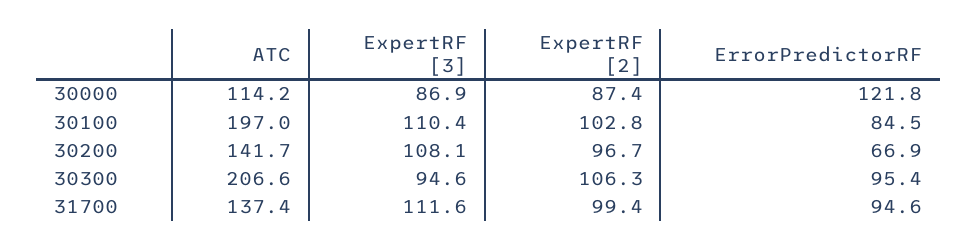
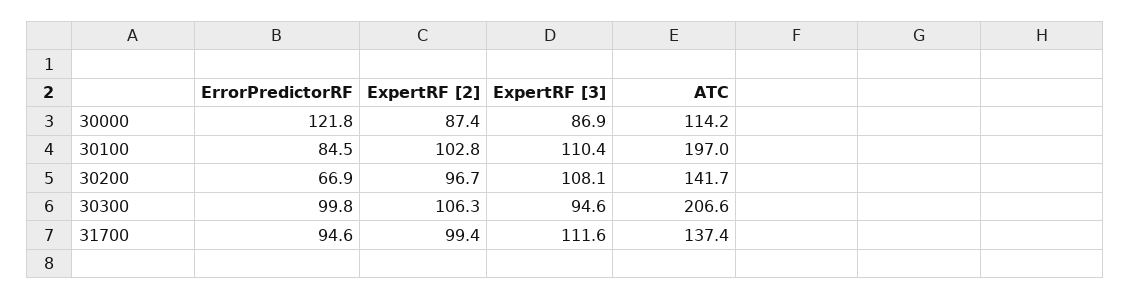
ErrorPredictorRF, 30300: 95.4 -> 99.8

